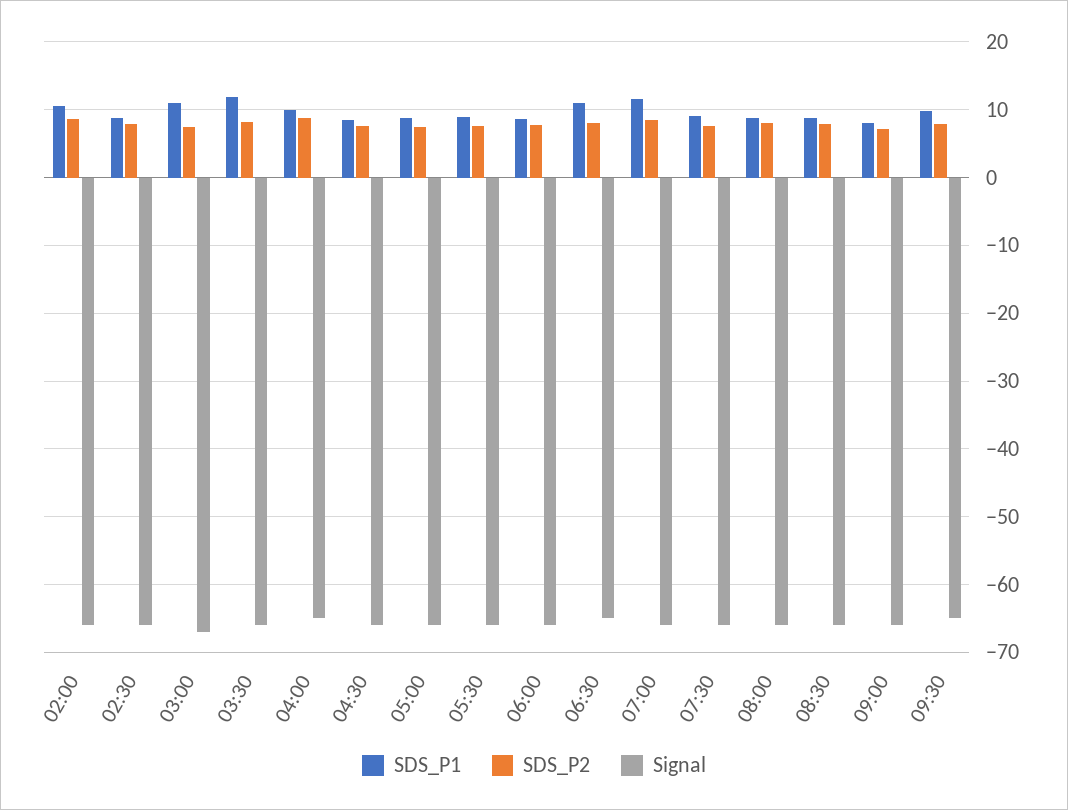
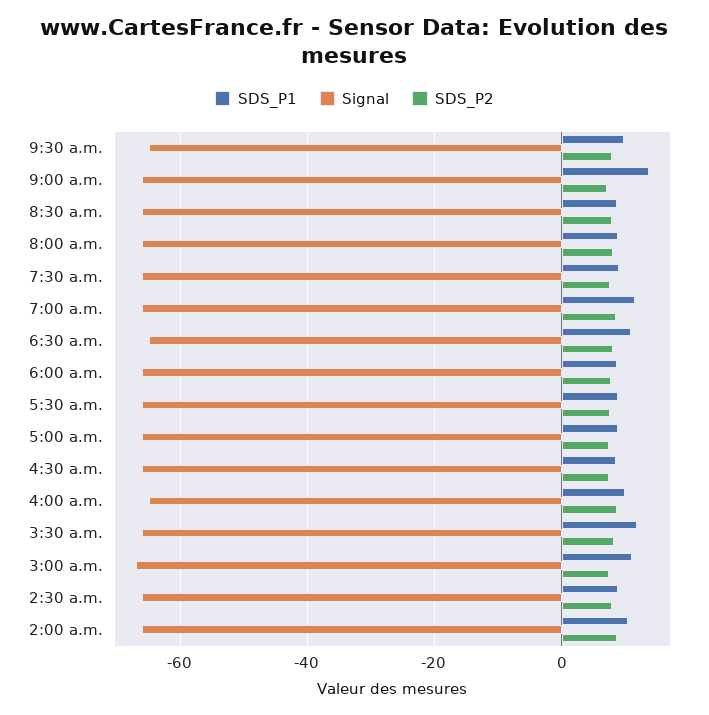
SDS_P1, 09:00: 8 -> 14

